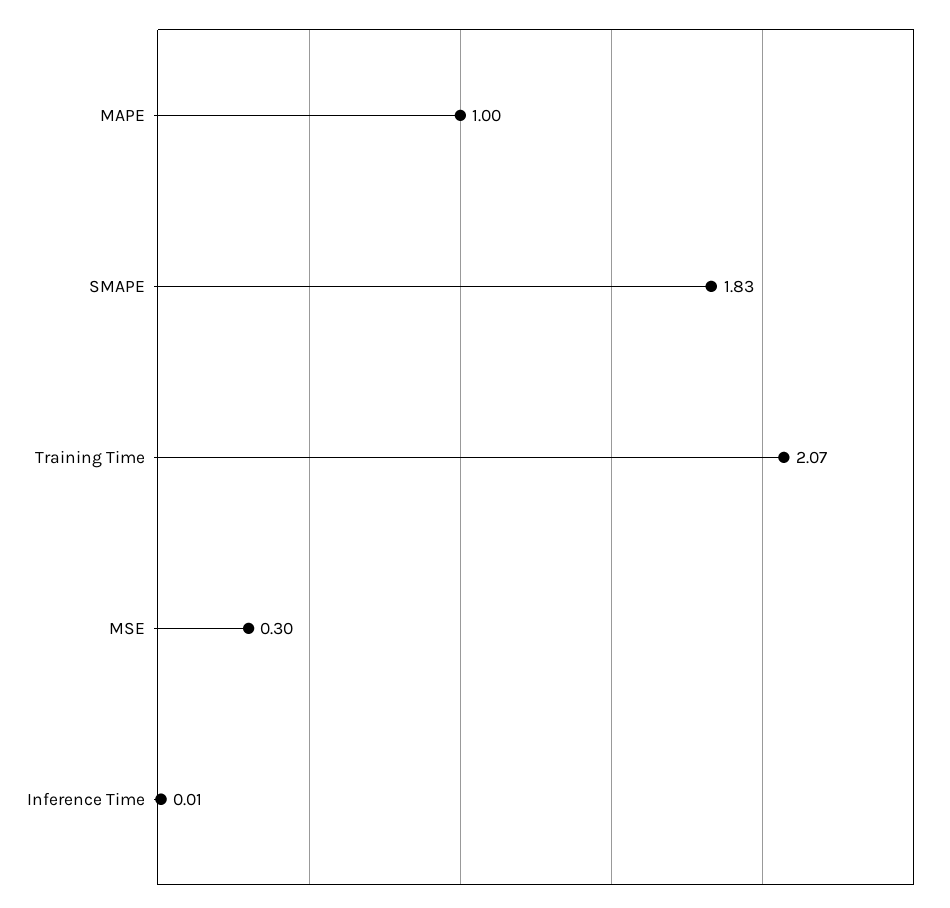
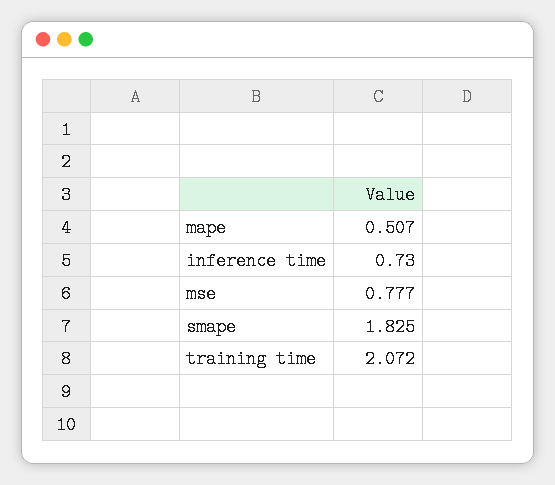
MAPE: 1 -> 0.507
MSE: 0.3 -> 0.777
Inference Time: 0.01 -> 0.73

